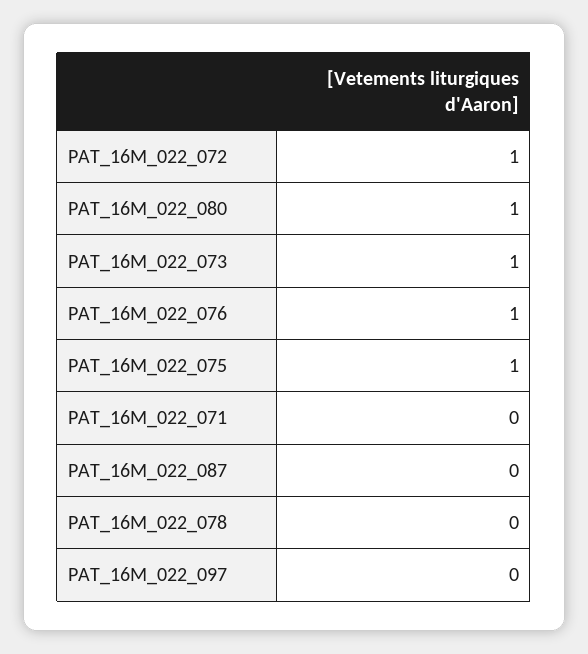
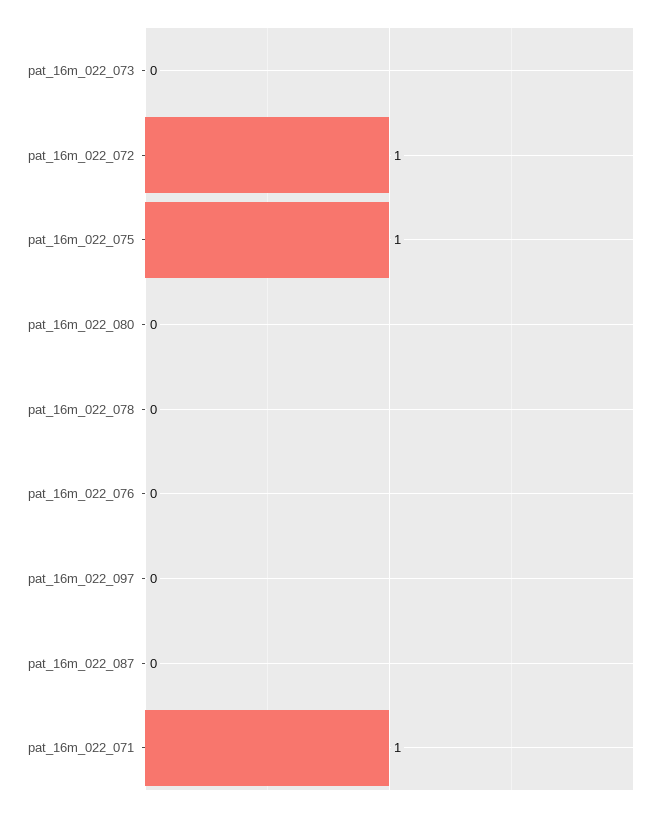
PAT_16M_022_080: 1 -> 0
PAT_16M_022_073: 1 -> 0
PAT_16M_022_076: 1 -> 0
PAT_16M_022_071: 0 -> 1

